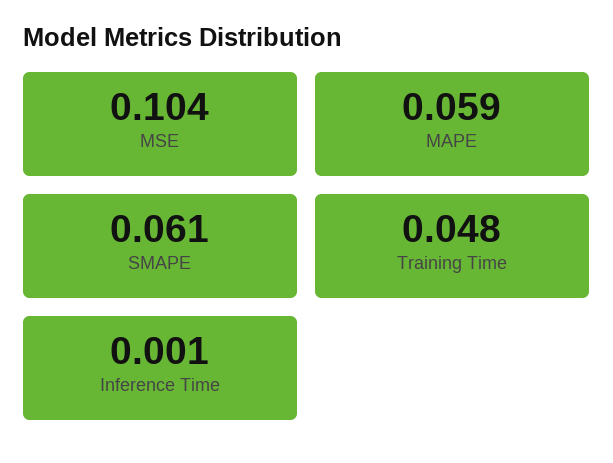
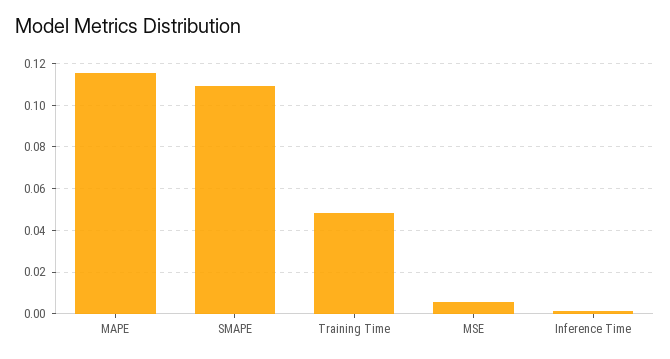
MSE: 0.104 -> 0.005
MAPE: 0.059 -> 0.115
SMAPE: 0.061 -> 0.11

